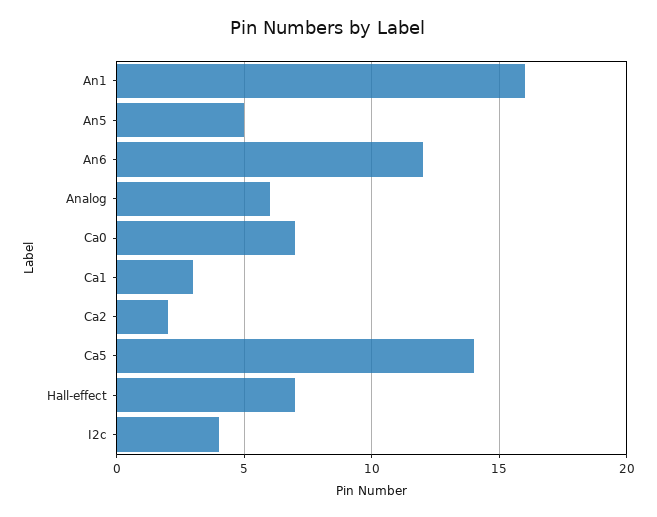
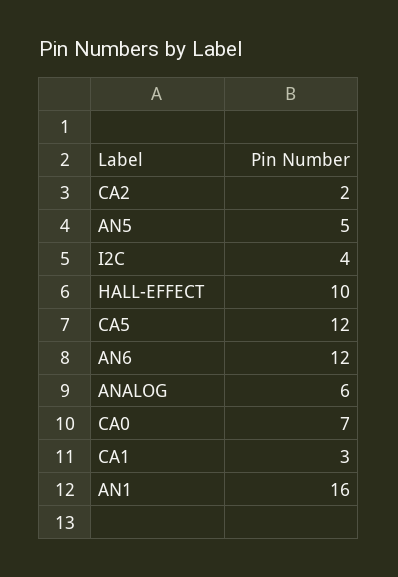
Ca5: 14 -> 12
Hall-effect: 7 -> 10

